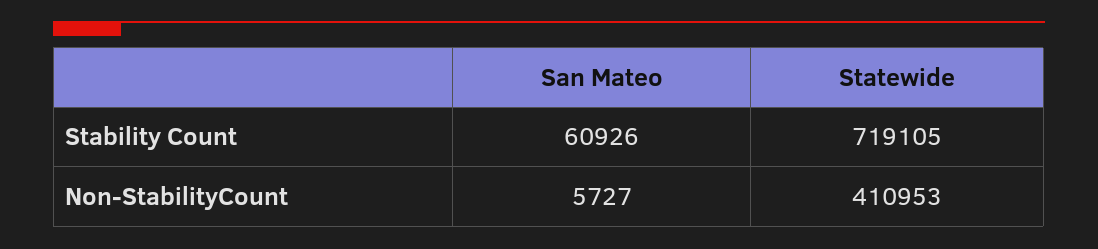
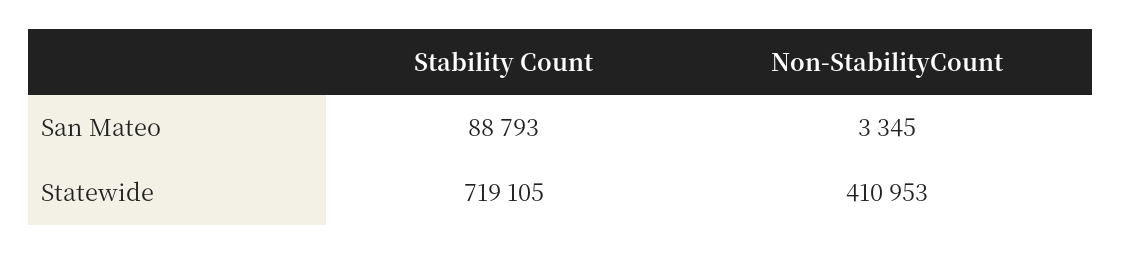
San Mateo, Stability Count: 60926 -> 88793
San Mateo, Non-StabilityCount: 5727 -> 3345

